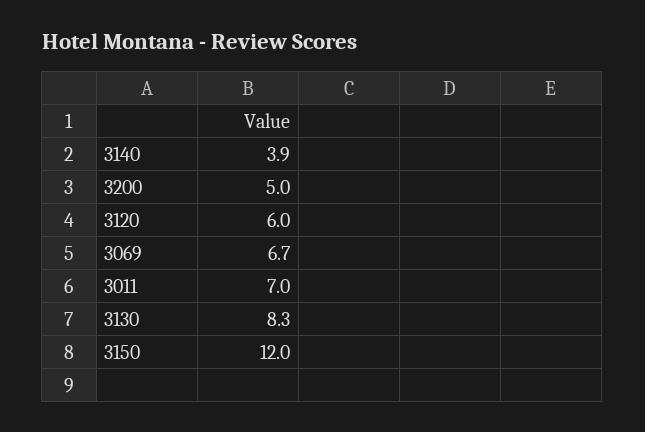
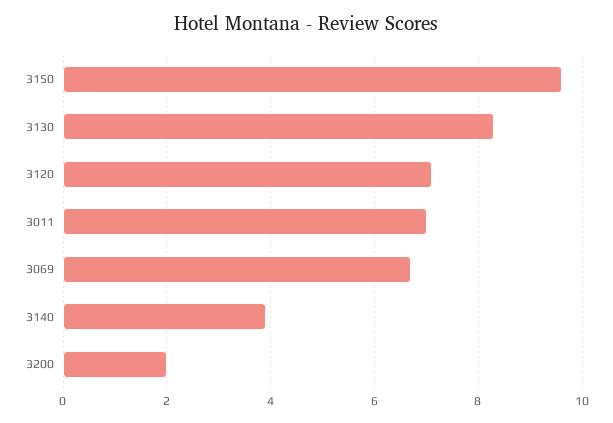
3200: 5 -> 2
3120: 6 -> 7
3150: 12 -> 9.5

